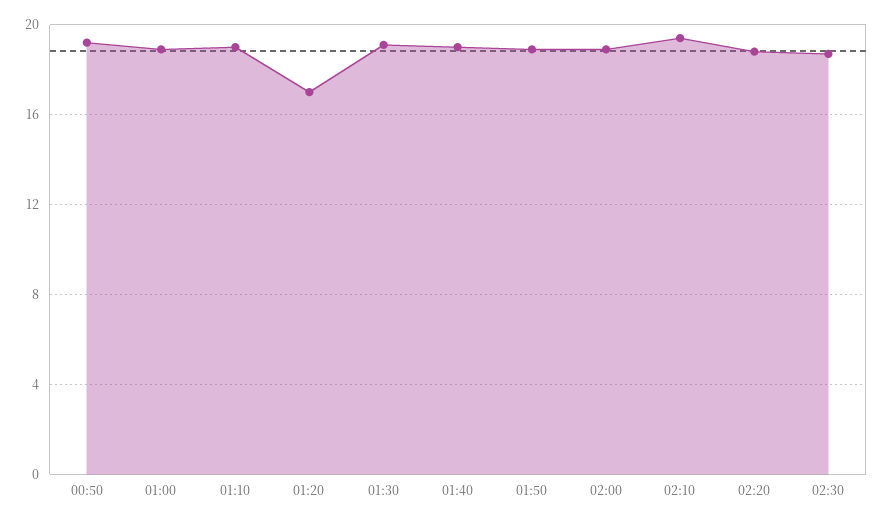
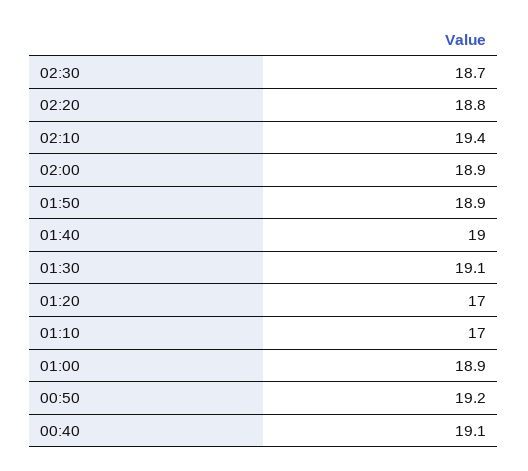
01:10: 19 -> 17
00:40: none -> 19.1

